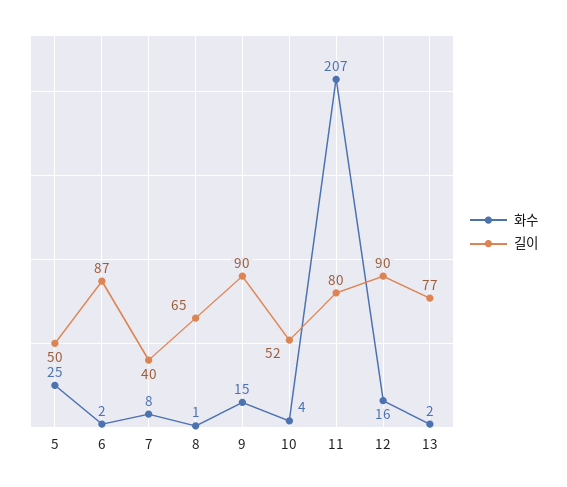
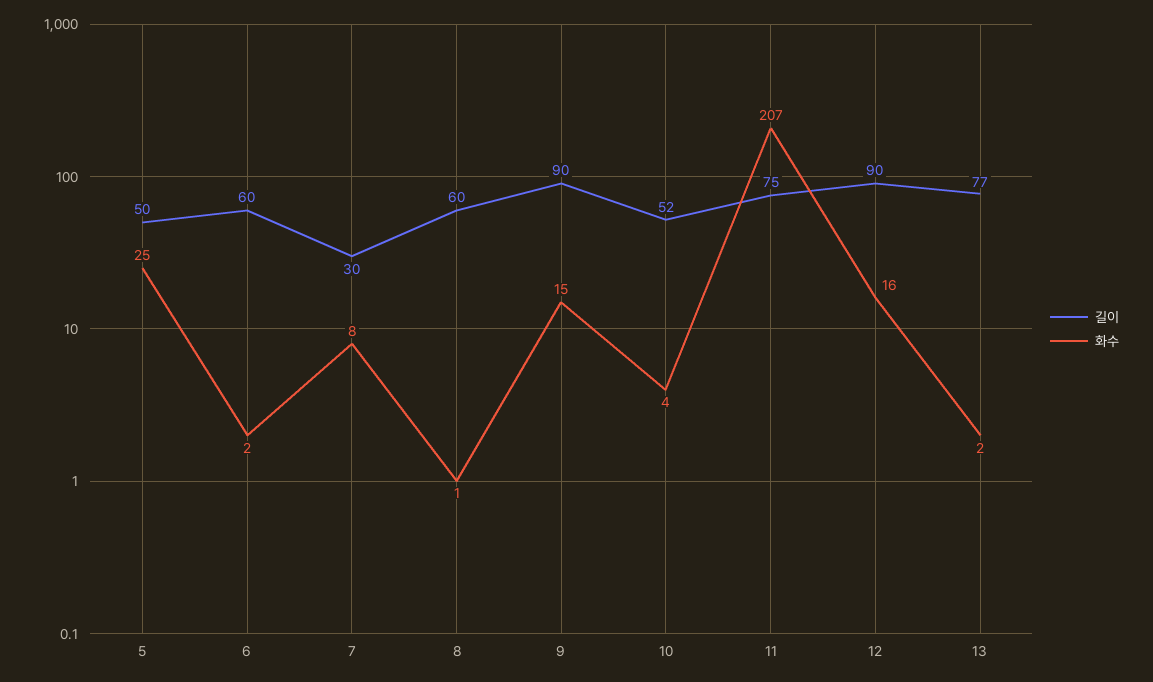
길이, 6: 87 -> 60
길이, 7: 40 -> 30
길이, 8: 65 -> 60
길이, 11: 80 -> 75

